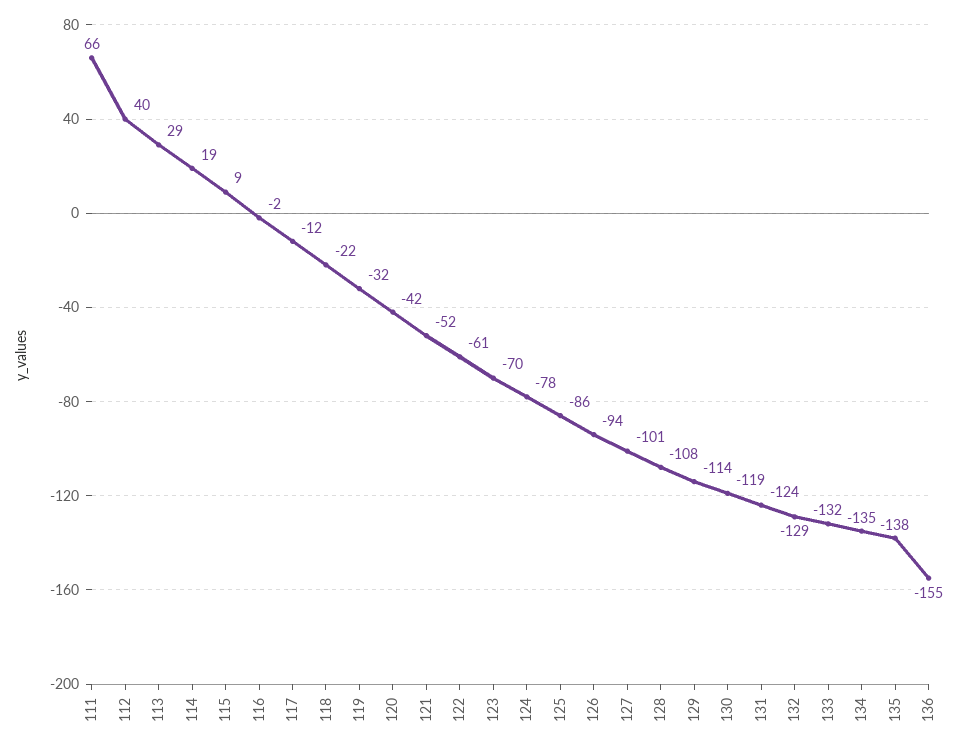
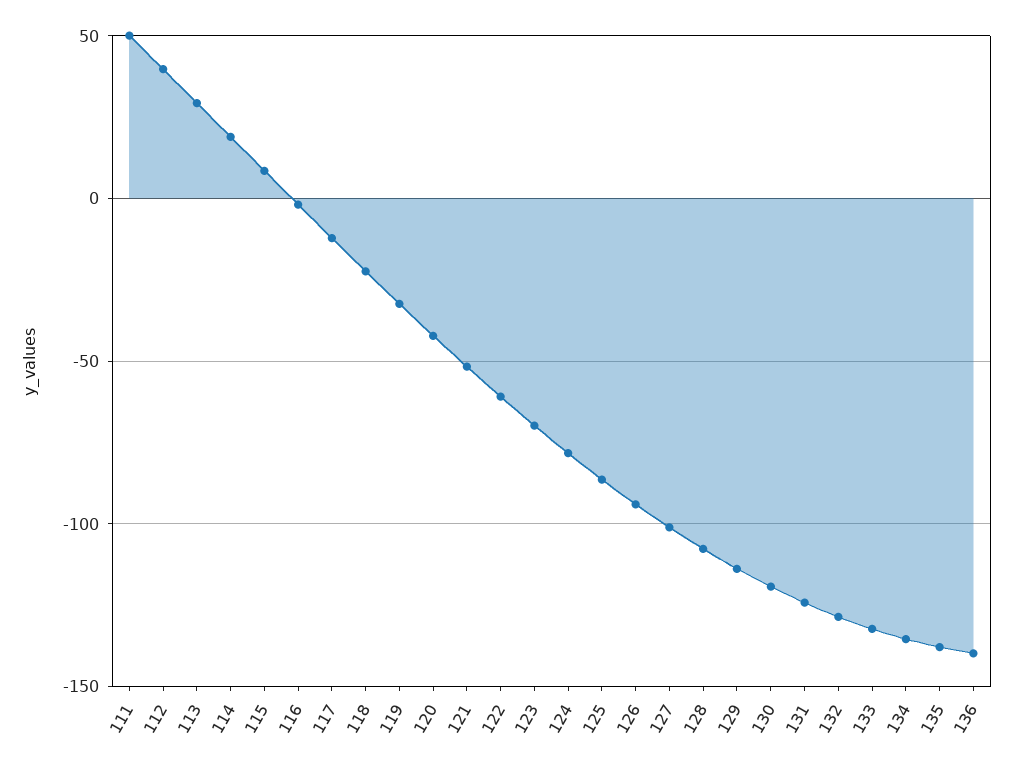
111: 66 -> 50
136: -155 -> -140

